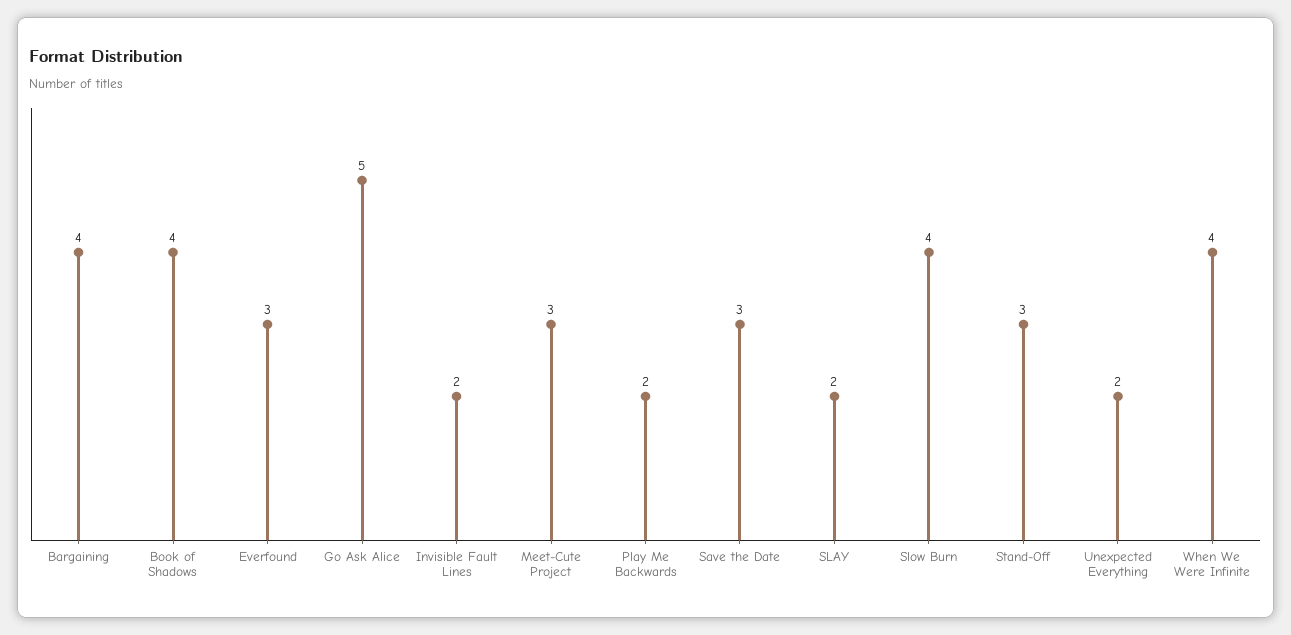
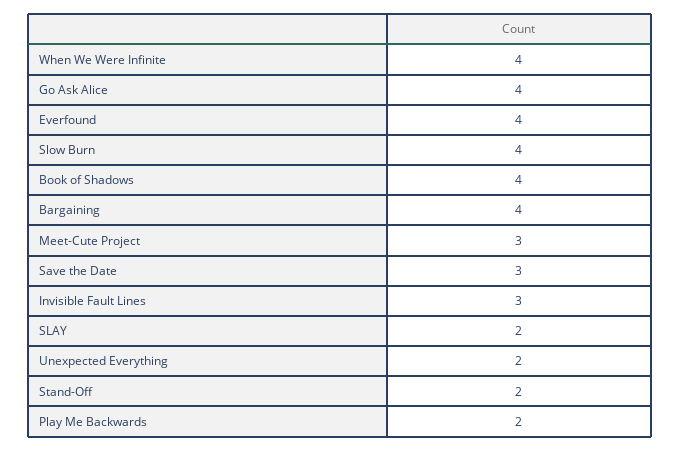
Everfound: 3 -> 4
Go Ask Alice: 5 -> 4
Invisible Fault Lines: 2 -> 3
Stand-Off: 3 -> 2

